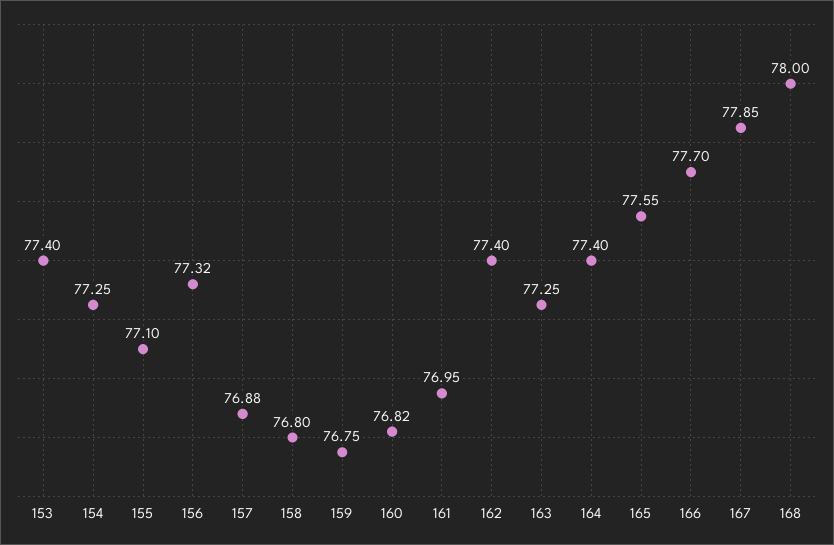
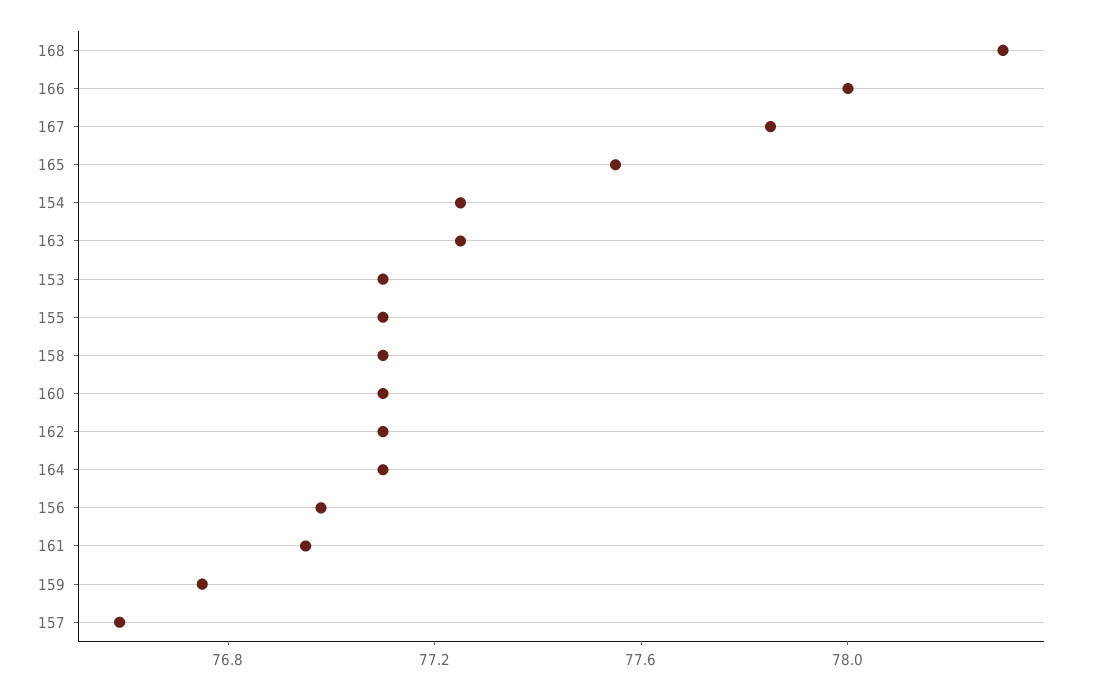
153: 77.4 -> 77.1
156: 77.32 -> 77
157: 76.88 -> 76.6
158: 76.8 -> 77.1
160: 76.82 -> 77.1
162: 77.4 -> 77.1
164: 77.4 -> 77.1
166: 77.7 -> 78
168: 78 -> 78.3

